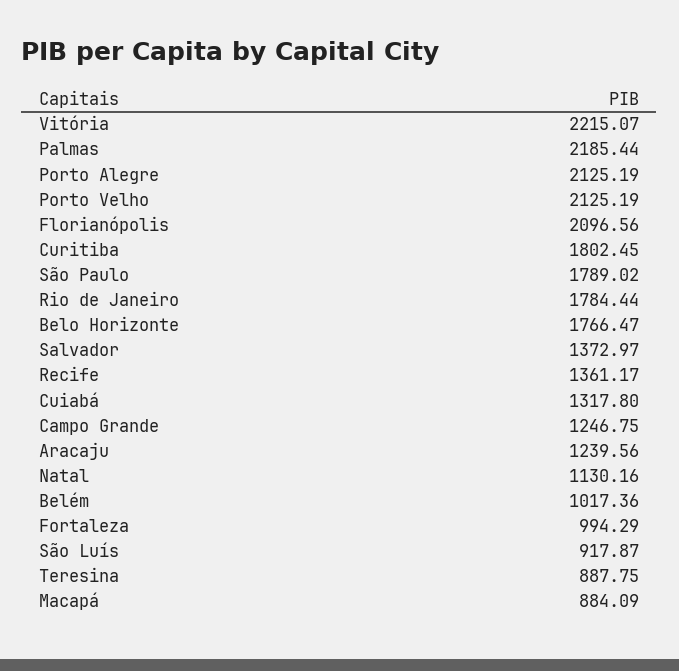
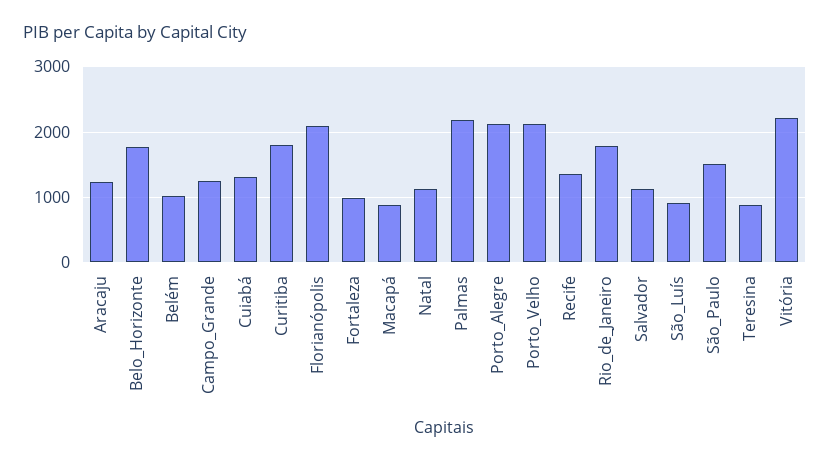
São Paulo: 1789.02 -> 1500
Salvador: 1372.97 -> 1100

